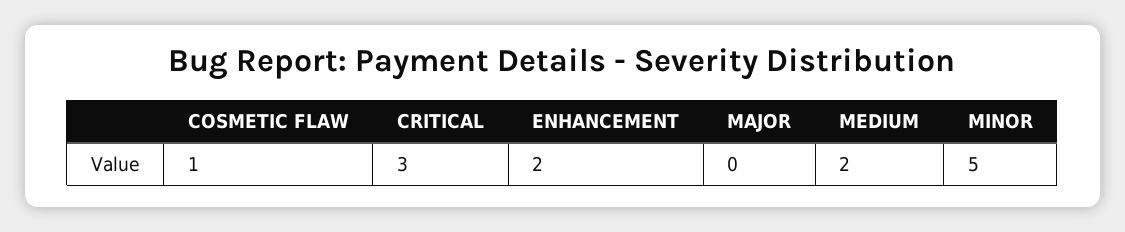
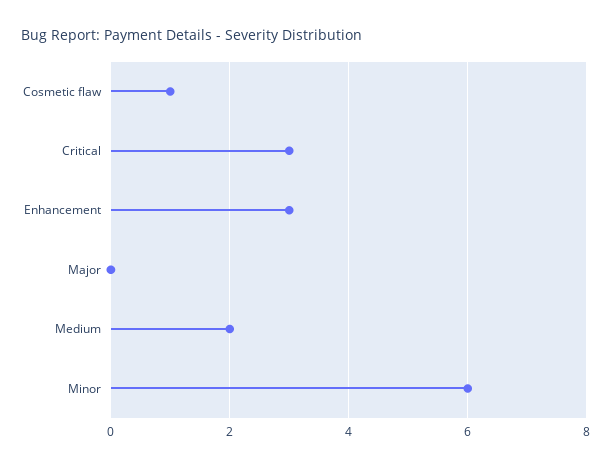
ENHANCEMENT: 2 -> 3
MINOR: 5 -> 6

